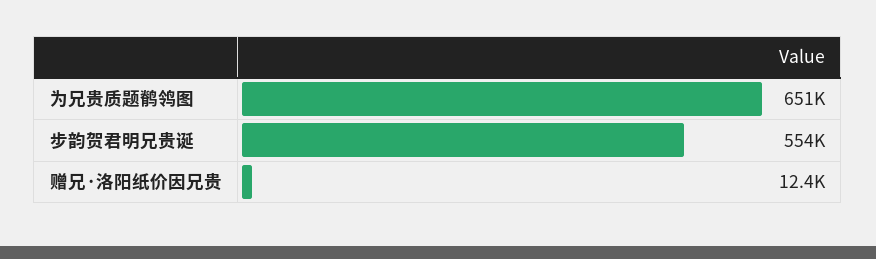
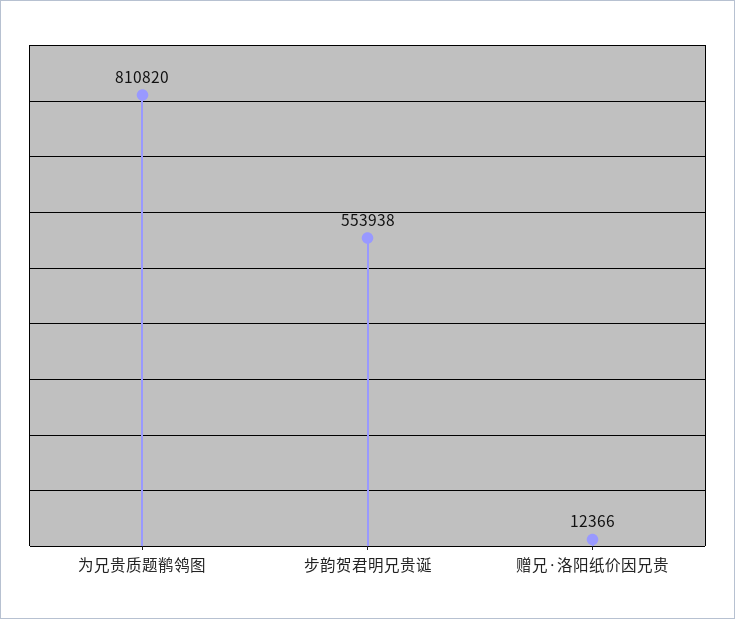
为兄贵质题鹡鸰图: 651000 -> 810820

